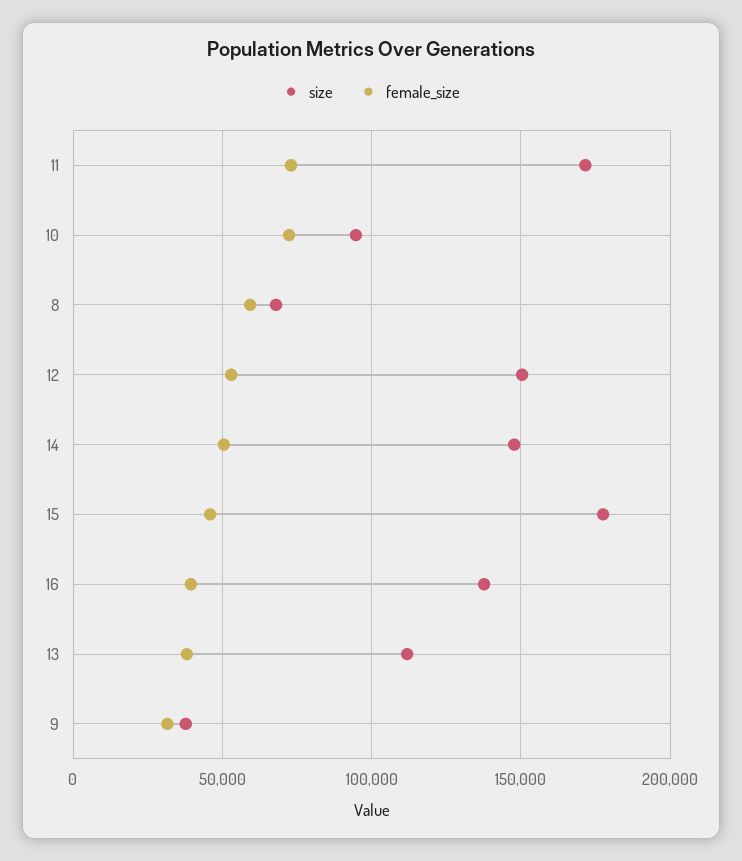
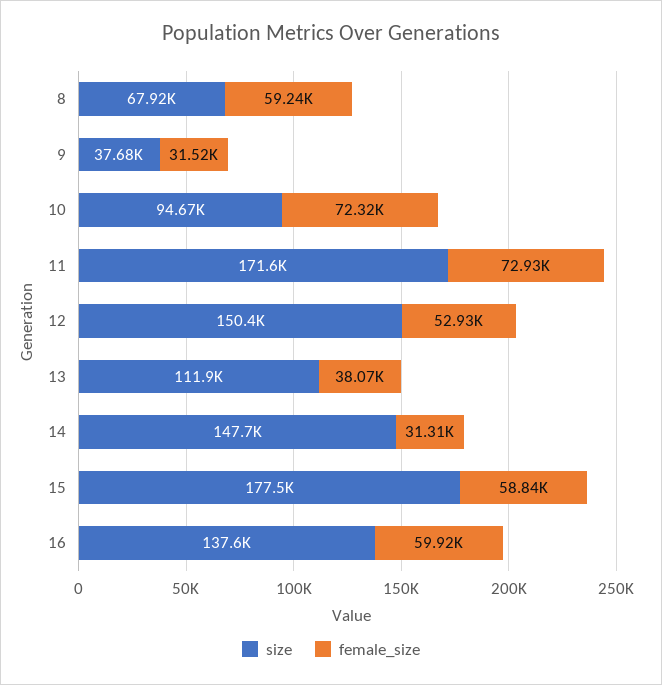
female_size, 14: 50000 -> 31310
female_size, 15: 45000 -> 58840
female_size, 16: 40000 -> 59920

